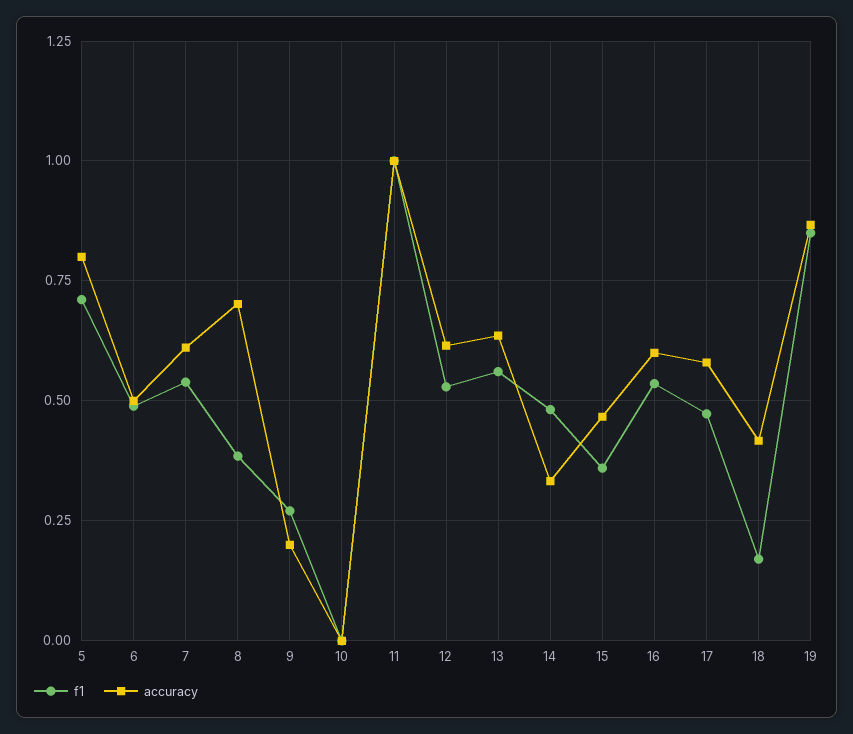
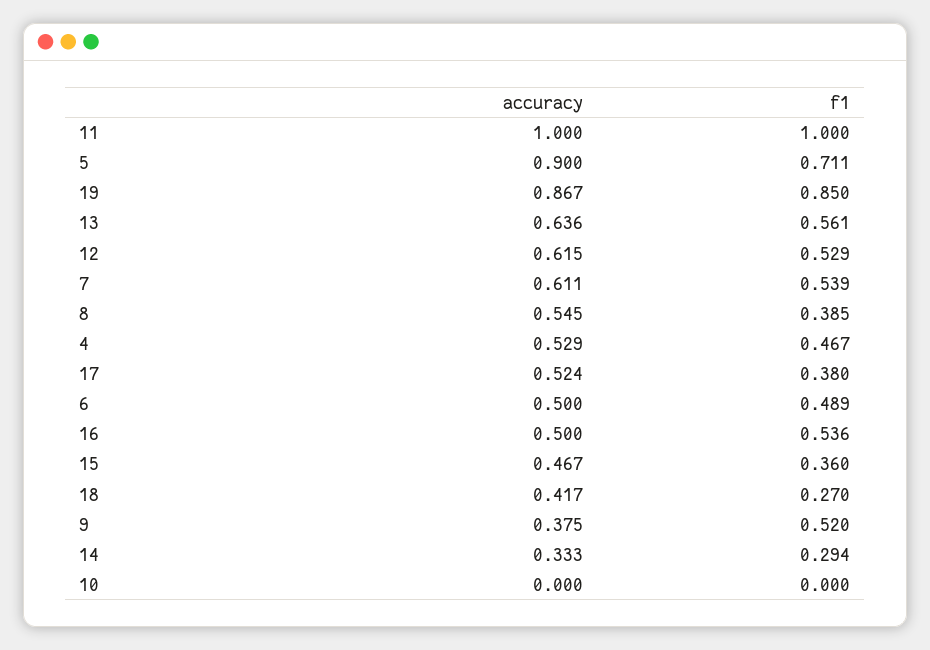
accuracy, 5: 0.8 -> 0.9
accuracy, 8: 0.7 -> 0.545
f1, 9: 0.275 -> 0.52
accuracy, 9: 0.2 -> 0.375
f1, 14: 0.475 -> 0.294
accuracy, 16: 0.6 -> 0.5
f1, 17: 0.475 -> 0.38
accuracy, 17: 0.575 -> 0.524
f1, 18: 0.175 -> 0.27
accuracy, 4: none -> 0.529
f1, 4: none -> 0.467

